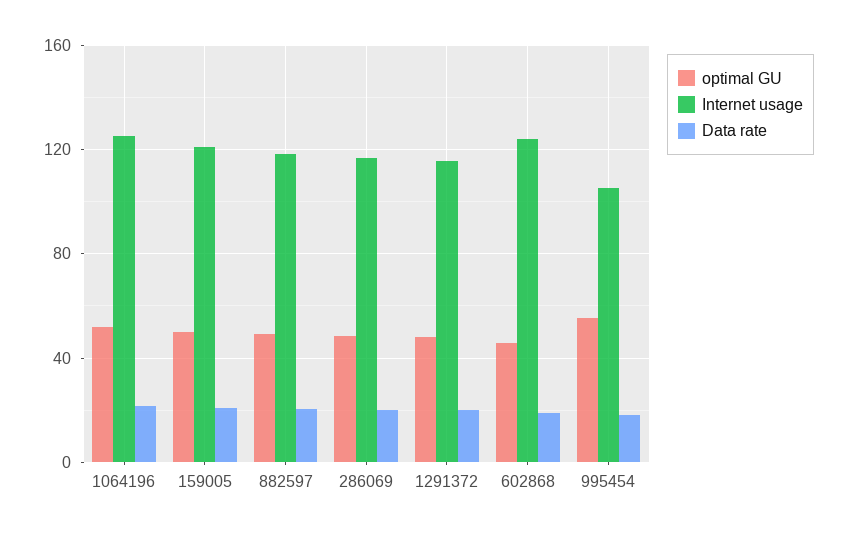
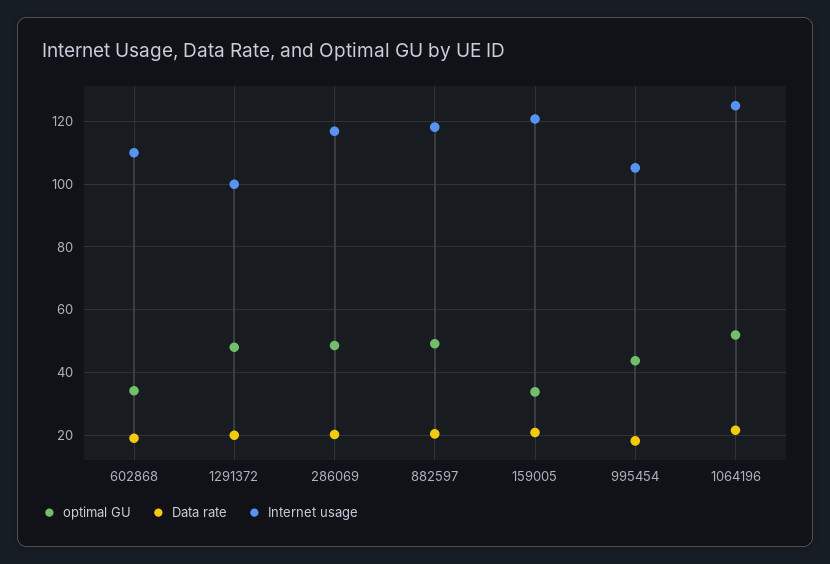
optimal GU, 159005: 50 -> 34
Internet usage, 1291372: 115 -> 100
optimal GU, 602868: 45 -> 34
Internet usage, 602868: 125 -> 110
optimal GU, 995454: 55 -> 44

